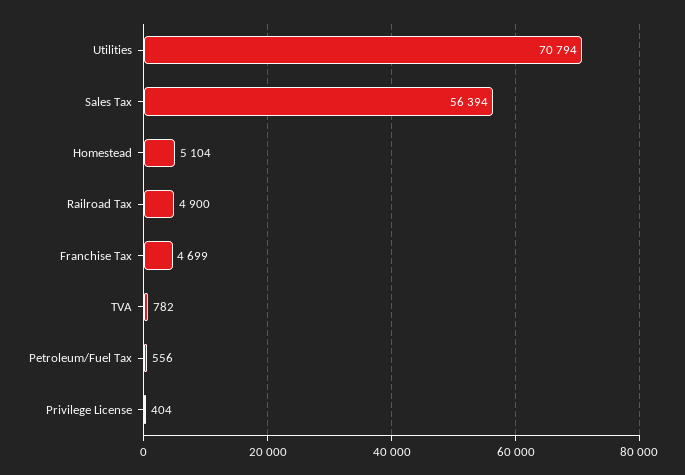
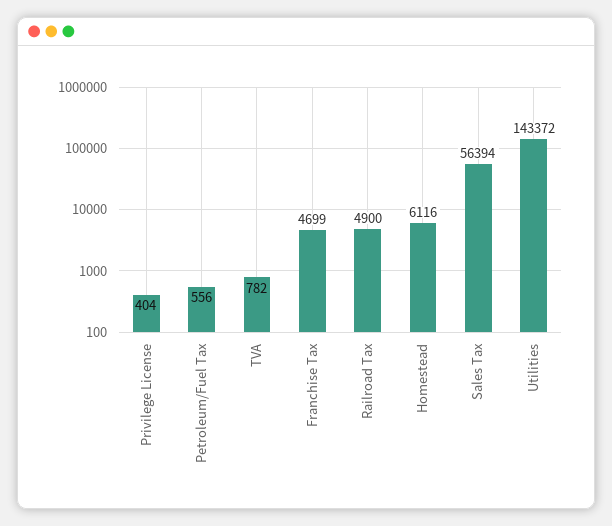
Utilities: 70794 -> 143372
Homestead: 5104 -> 6116

